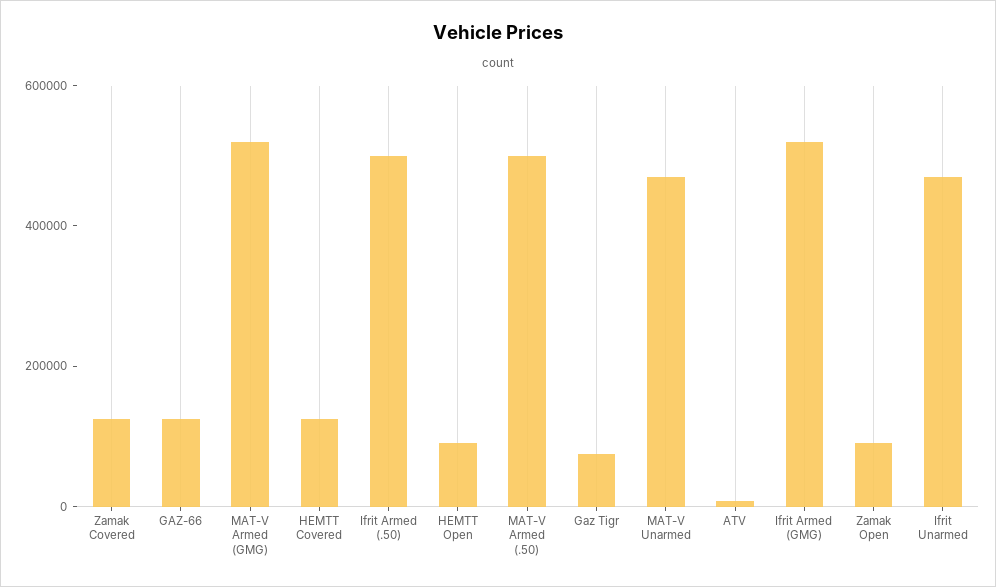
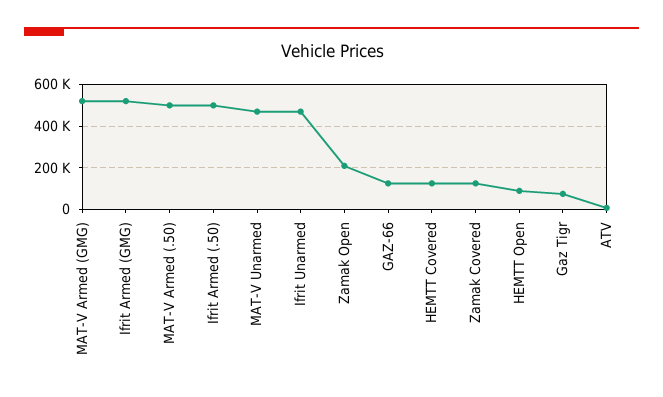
Zamak Open: 100000 -> 200000

